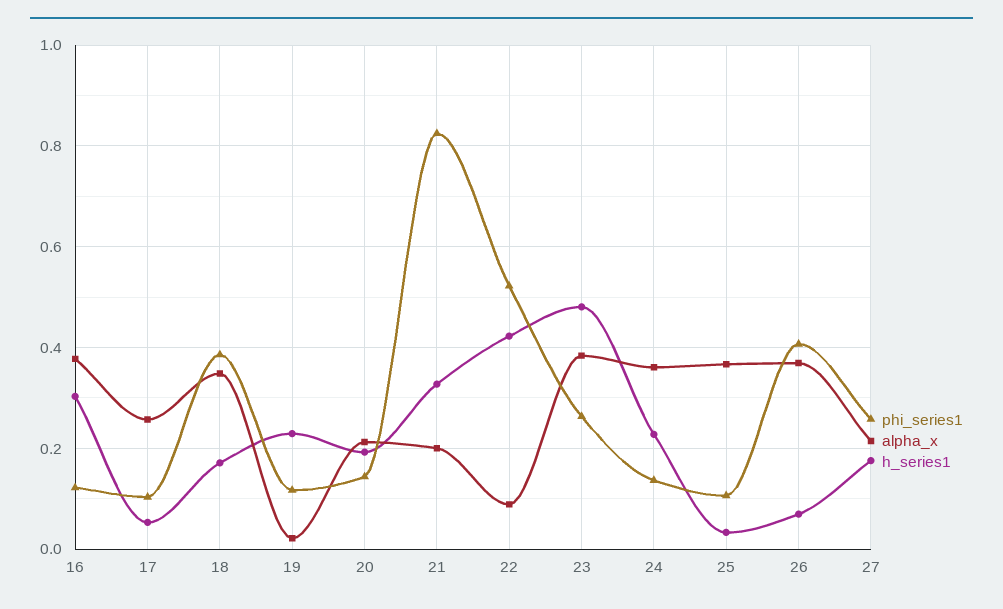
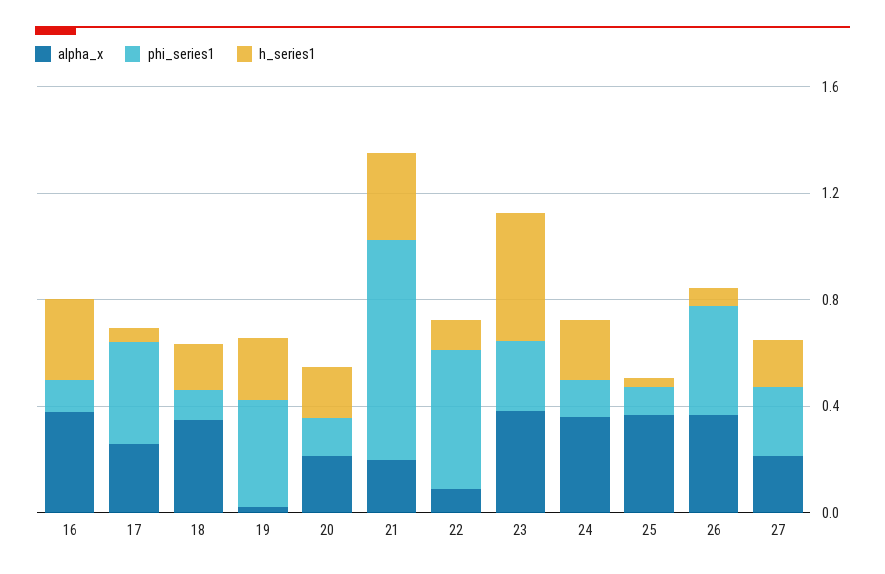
phi_series1, 17: 0.1 -> 0.4
phi_series1, 18: 0.38 -> 0.1
phi_series1, 19: 0.12 -> 0.4
h_series1, 22: 0.42 -> 0.1

